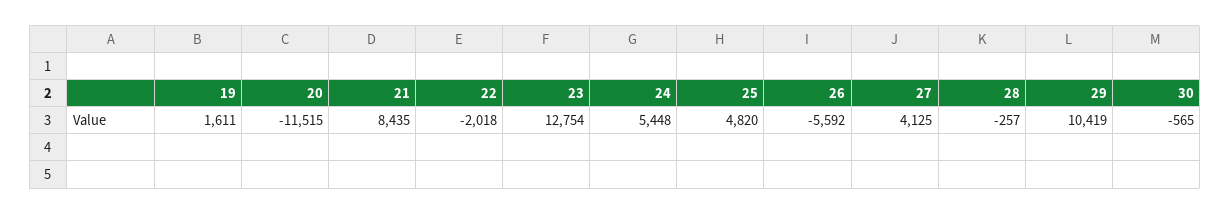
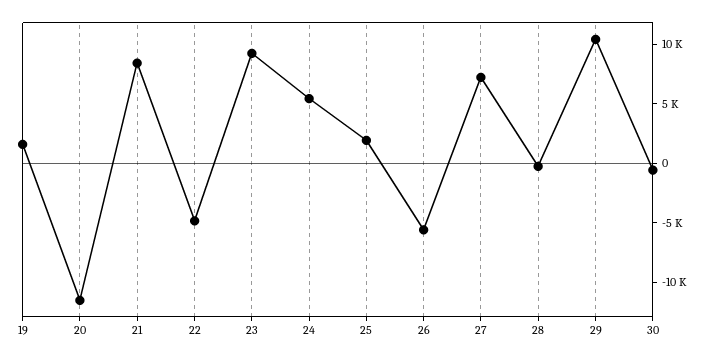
22: -2018 -> -5000
23: 12754 -> 9000
25: 4820 -> 2000
27: 4125 -> 7000

